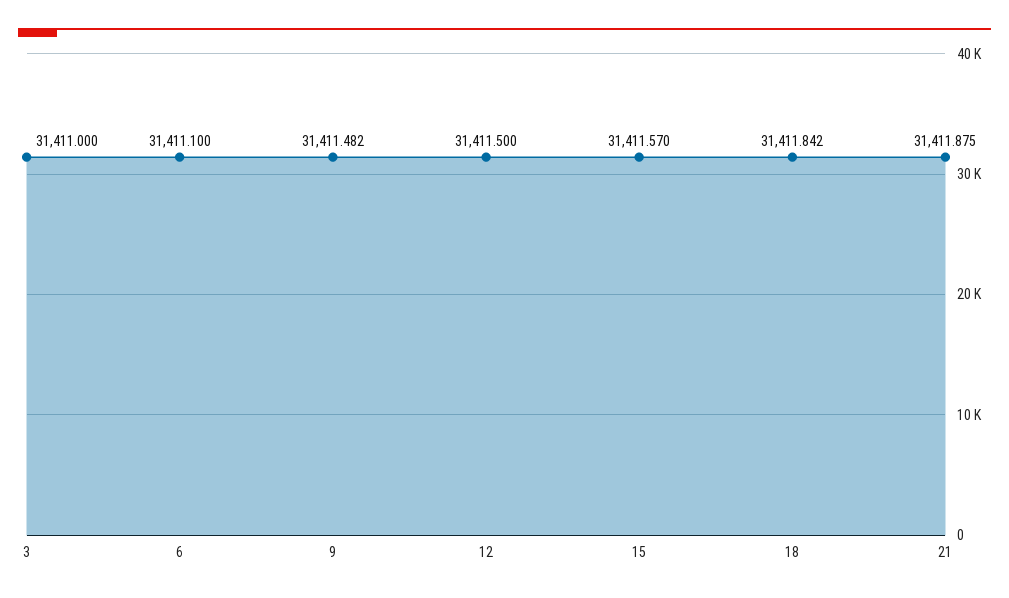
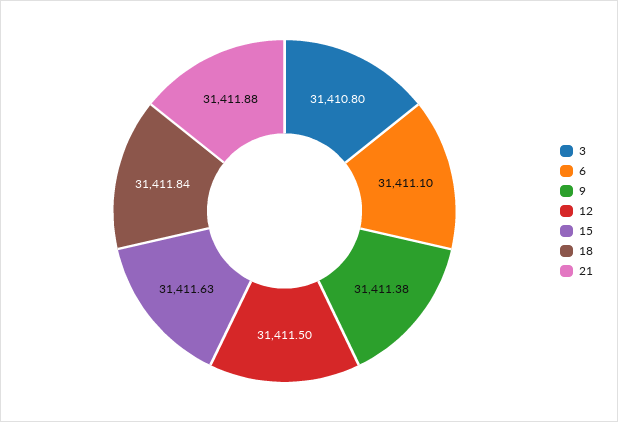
3: 31411 -> 31410.8
9: 31411.482 -> 31411.38
15: 31411.57 -> 31411.63

